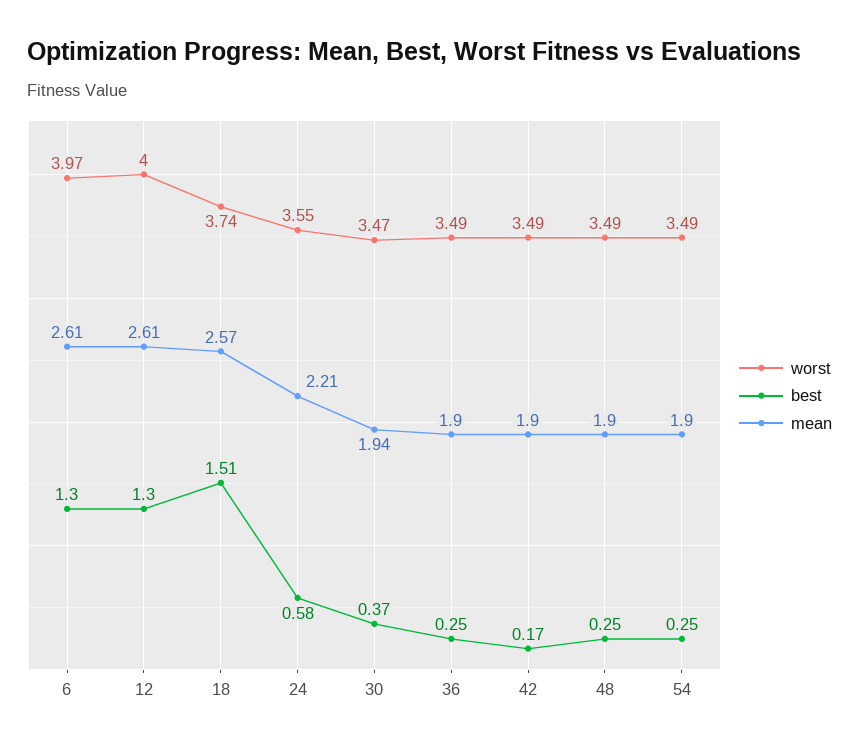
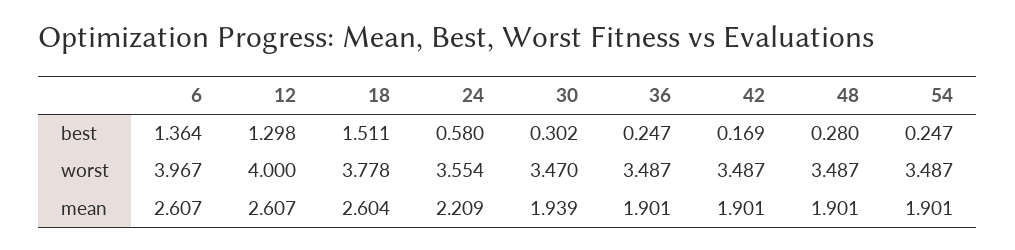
best, 6: 1.3 -> 1.364
worst, 18: 3.74 -> 3.778
mean, 18: 2.57 -> 2.604
best, 30: 0.37 -> 0.302
best, 48: 0.25 -> 0.28

